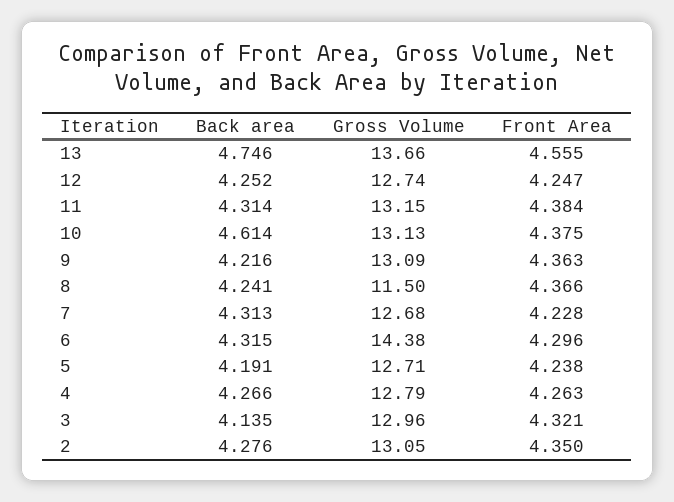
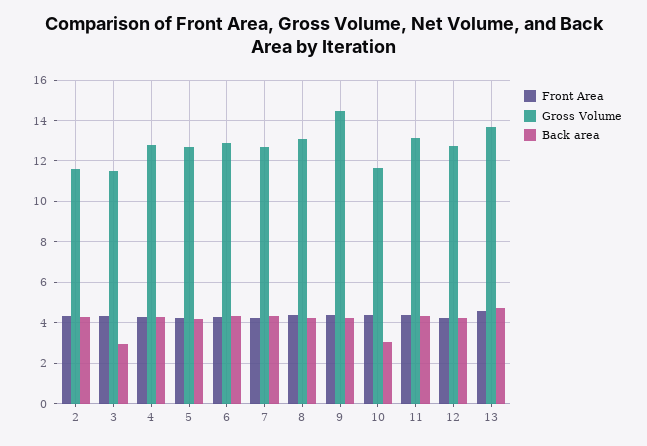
Back area, 10: 4.614 -> 3
Gross Volume, 10: 13.13 -> 11.5
Gross Volume, 9: 13.09 -> 14.5
Gross Volume, 8: 11.5 -> 13
Gross Volume, 6: 14.38 -> 13
Back area, 3: 4.135 -> 3
Gross Volume, 3: 12.96 -> 11.5
Gross Volume, 2: 13.05 -> 11.5

